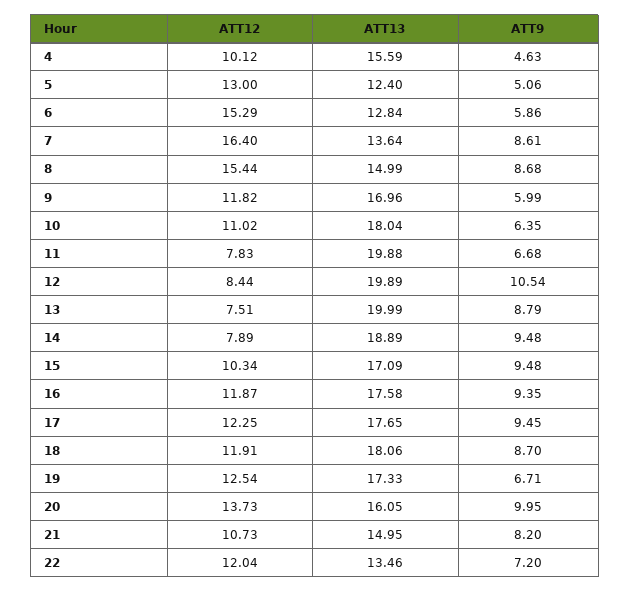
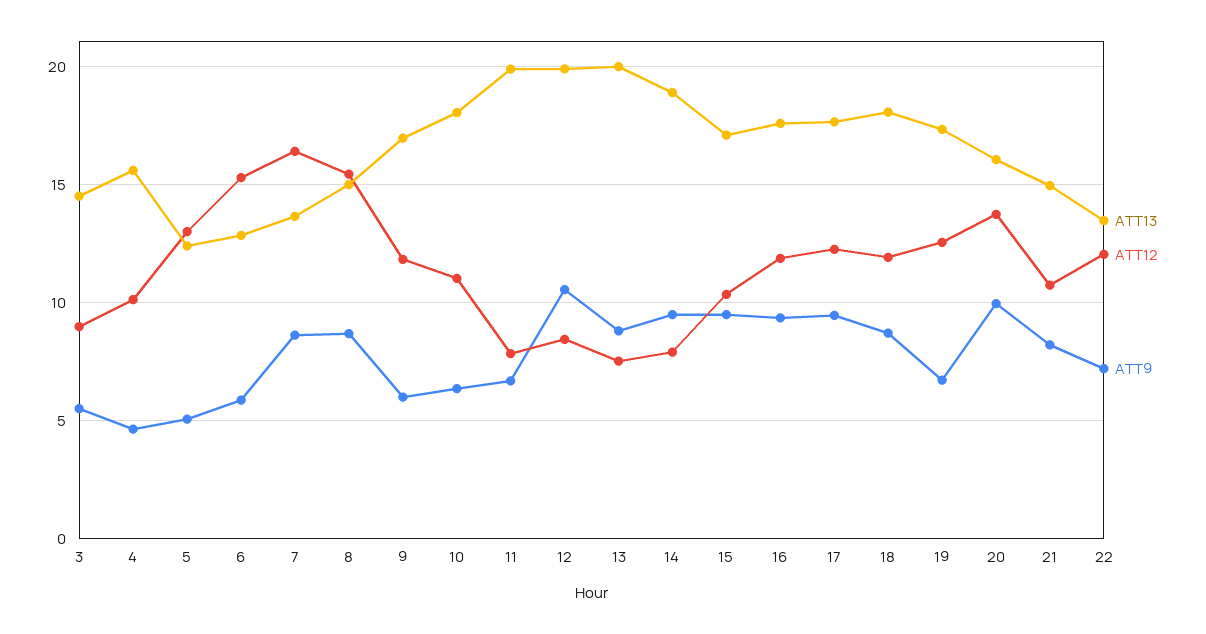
ATT13, 3: none -> 14.5
ATT12, 3: none -> 9
ATT9, 3: none -> 5.5

